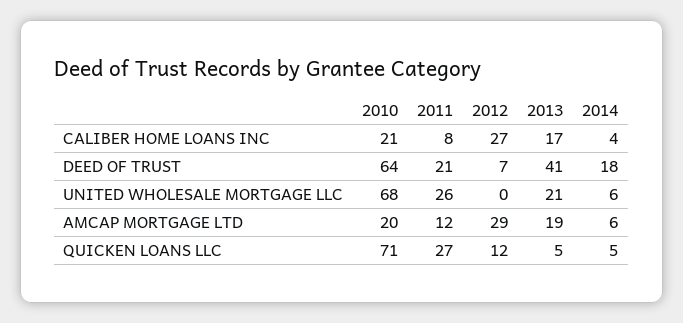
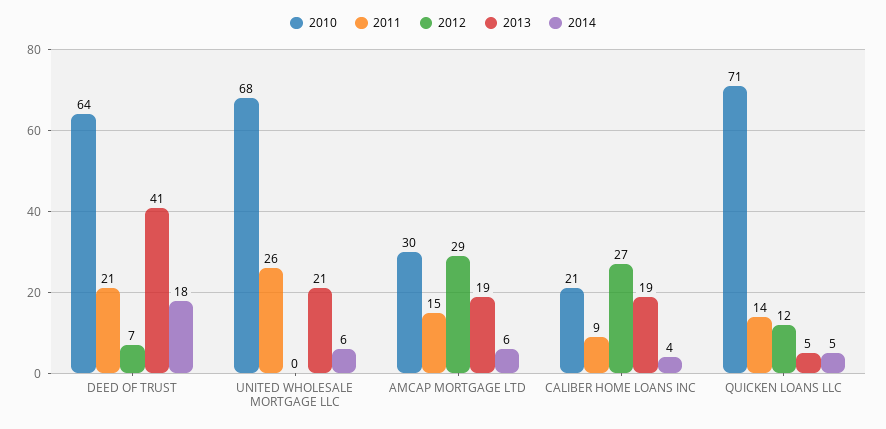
2011, CALIBER HOME LOANS INC: 8 -> 9
2013, CALIBER HOME LOANS INC: 17 -> 19
2010, AMCAP MORTGAGE LTD: 20 -> 30
2011, AMCAP MORTGAGE LTD: 12 -> 15
2011, QUICKEN LOANS LLC: 27 -> 14

